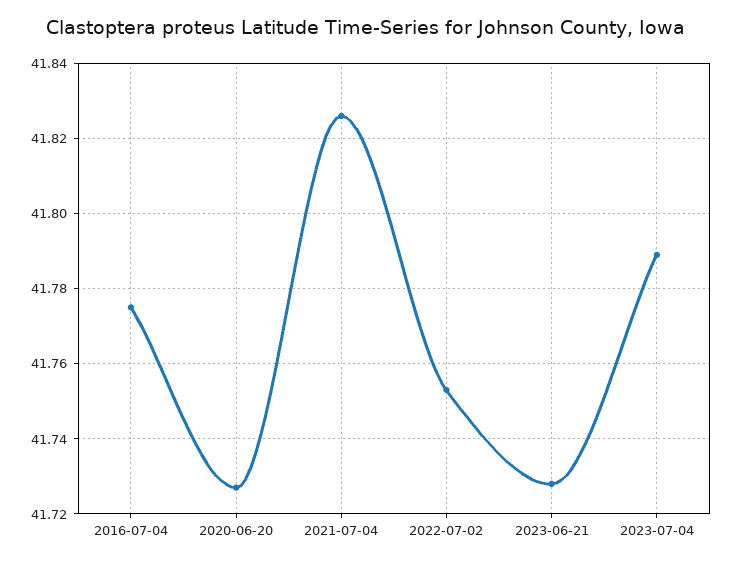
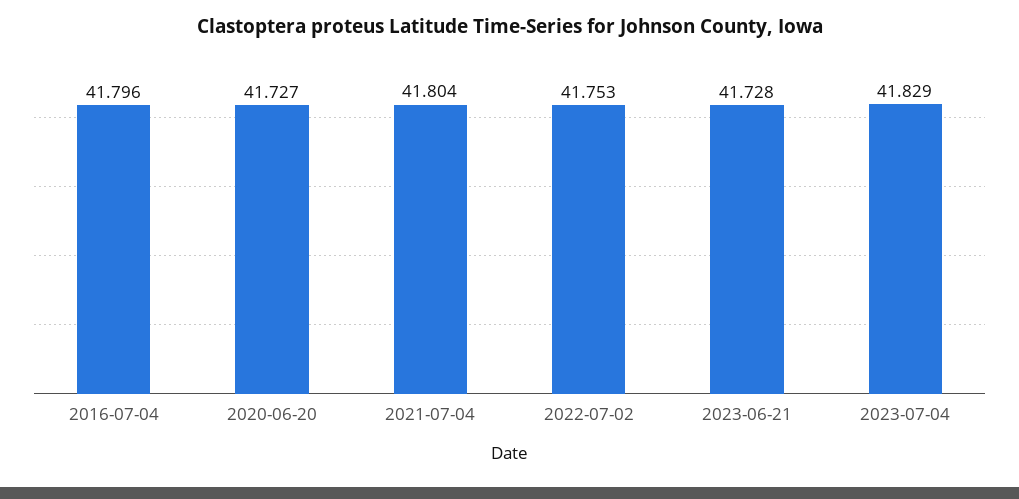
2016-07-04: 41.775 -> 41.796
2021-07-04: 41.825 -> 41.804
2023-07-04: 41.79 -> 41.829

